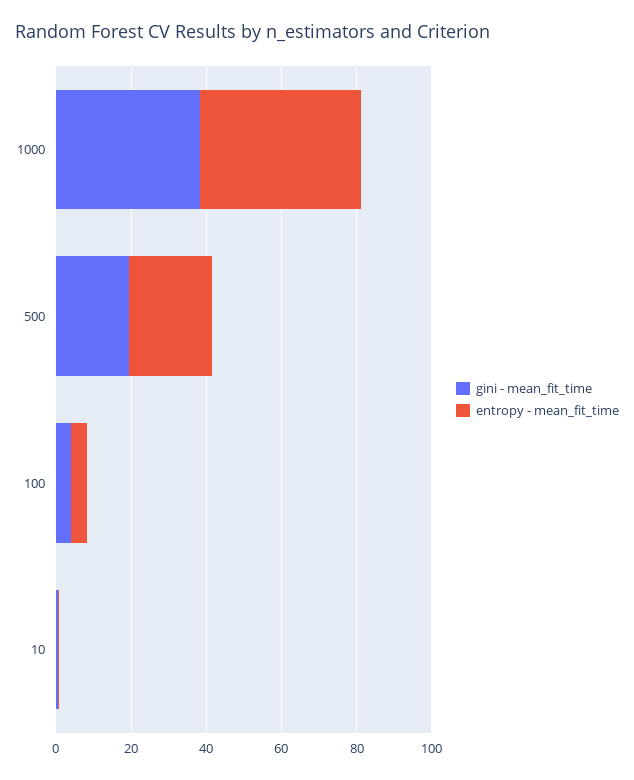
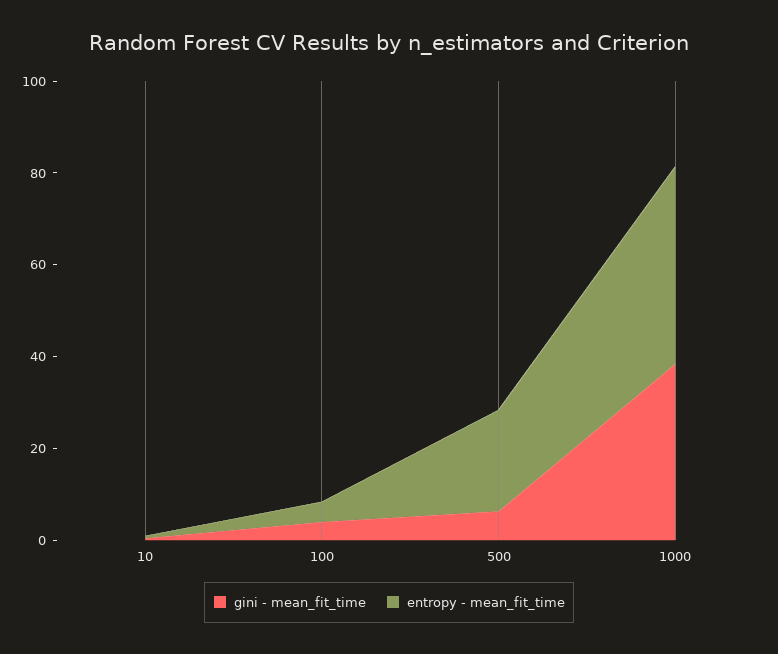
gini - mean_fit_time, 500: 20 -> 5

